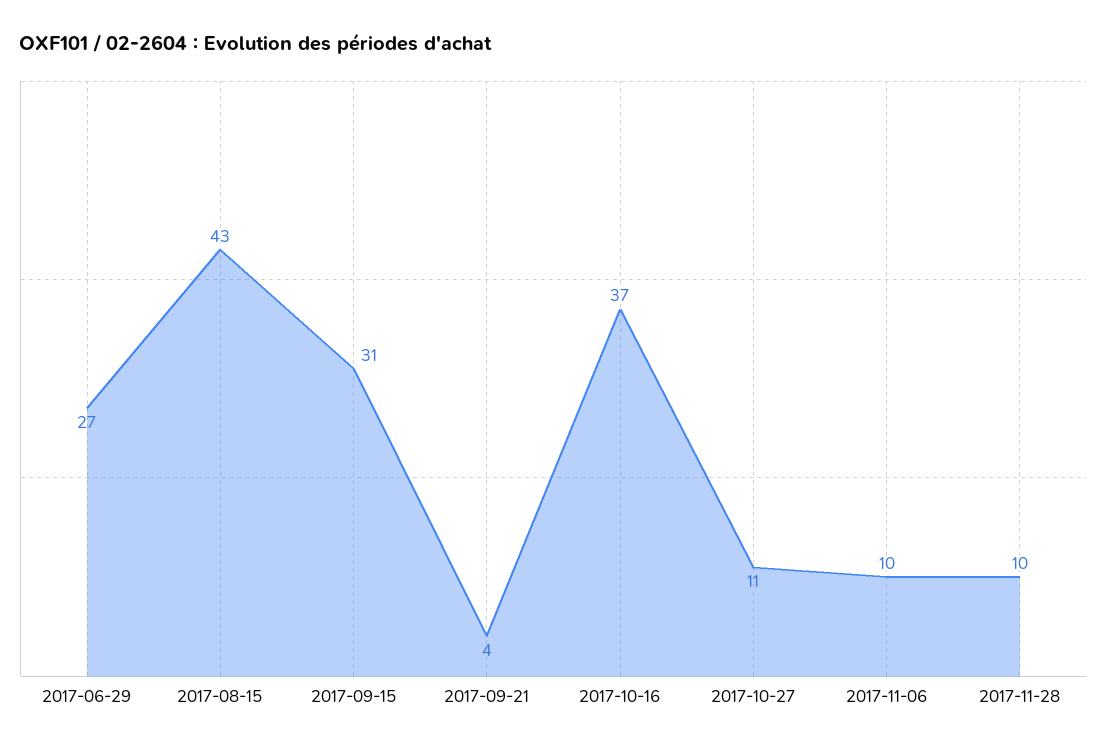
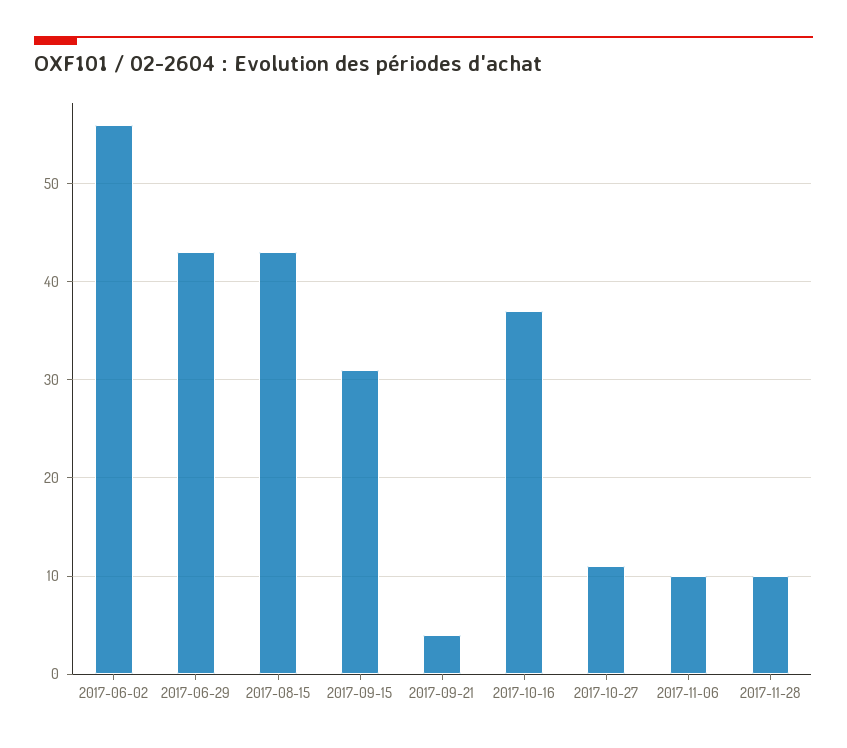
2017-06-29: 27 -> 43
2017-06-02: none -> 56

